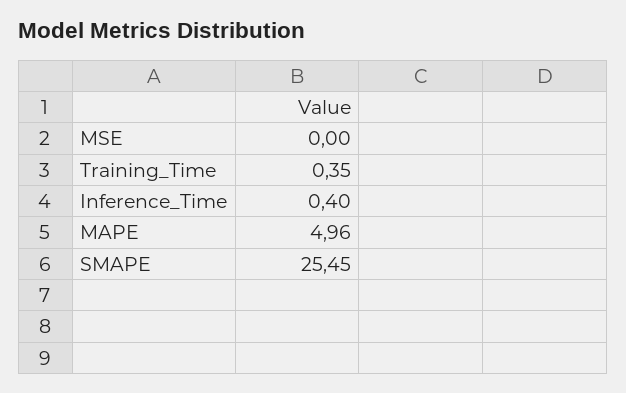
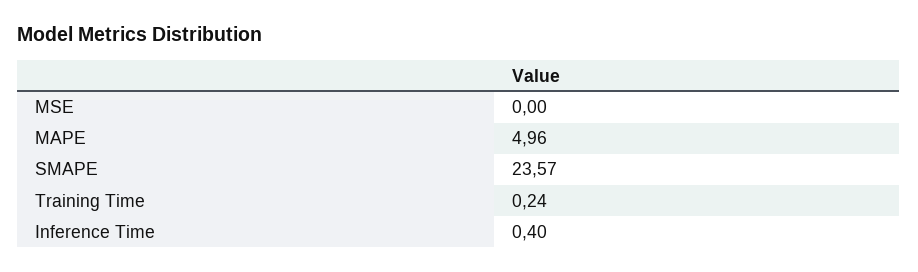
Training_Time: 0.35 -> 0.24
SMAPE: 25.45 -> 23.57

